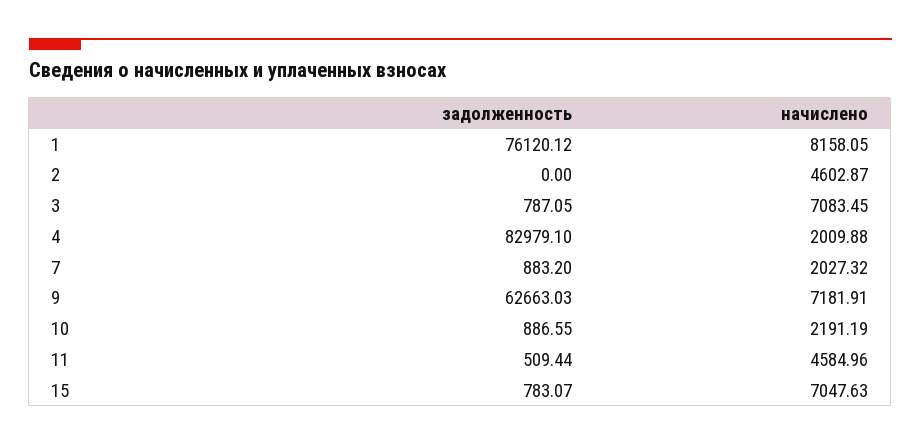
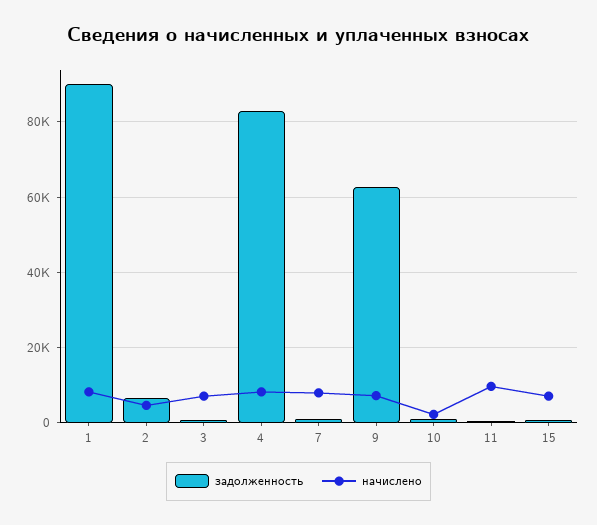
задолженность, 1: 76120.12 -> 90000
задолженность, 2: 0 -> 6000
начислено, 4: 2009.88 -> 8000
начислено, 7: 2027.32 -> 8000
начислено, 11: 4584.96 -> 10000

